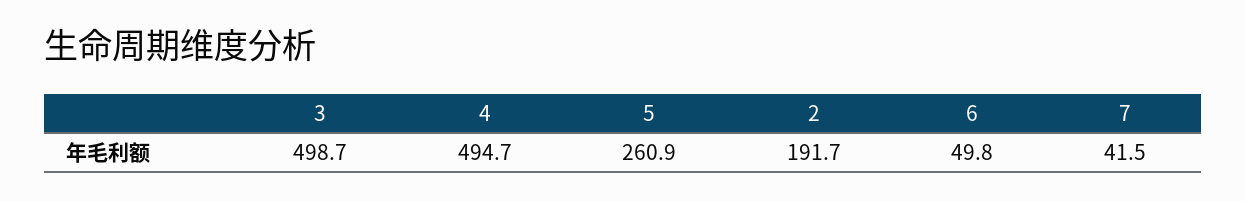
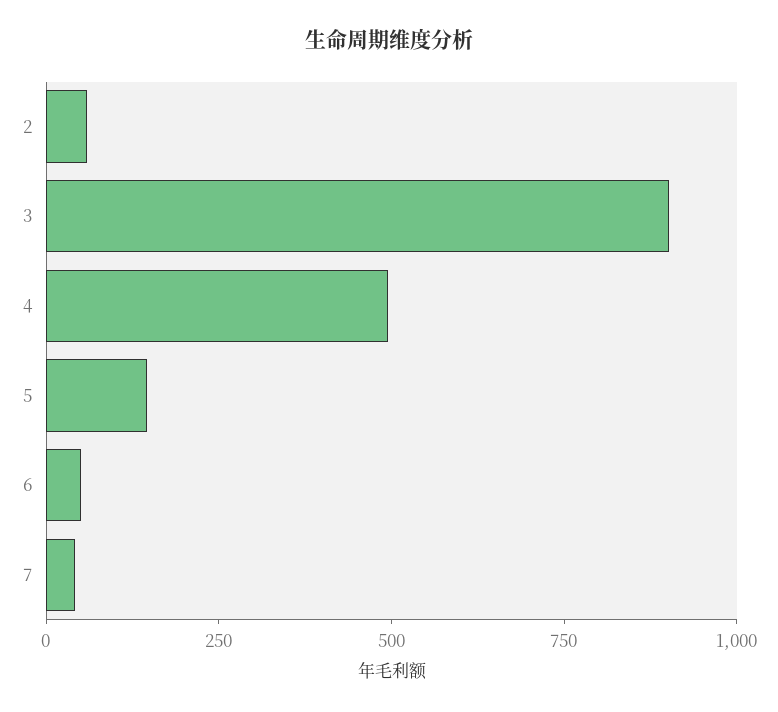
3: 498.7 -> 900
5: 260.9 -> 150
2: 191.7 -> 50

